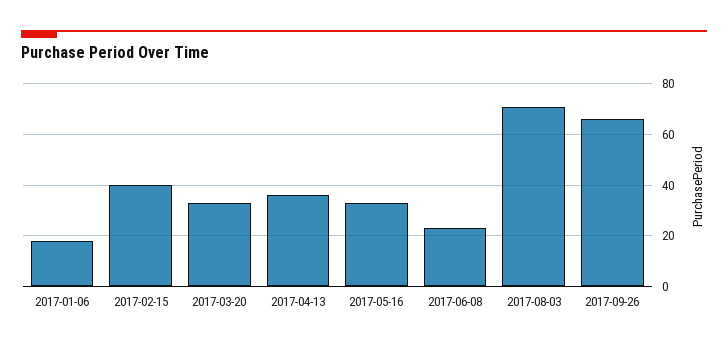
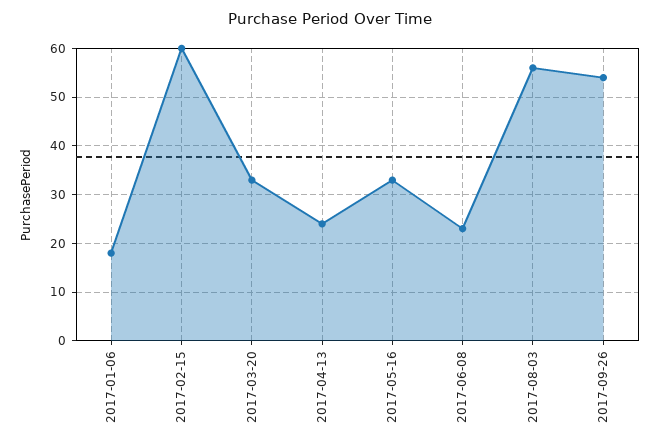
2017-02-15: 40 -> 60
2017-04-13: 35 -> 25
2017-08-03: 70 -> 55
2017-09-26: 65 -> 55

